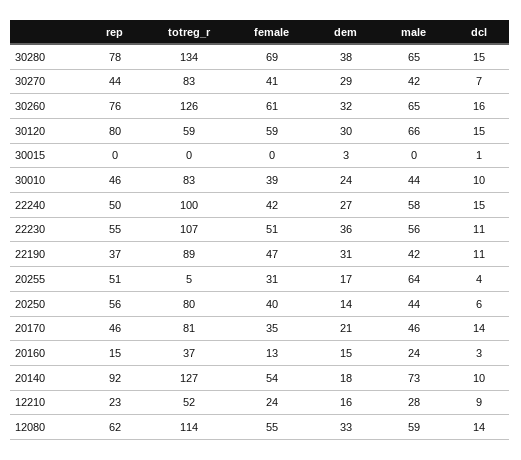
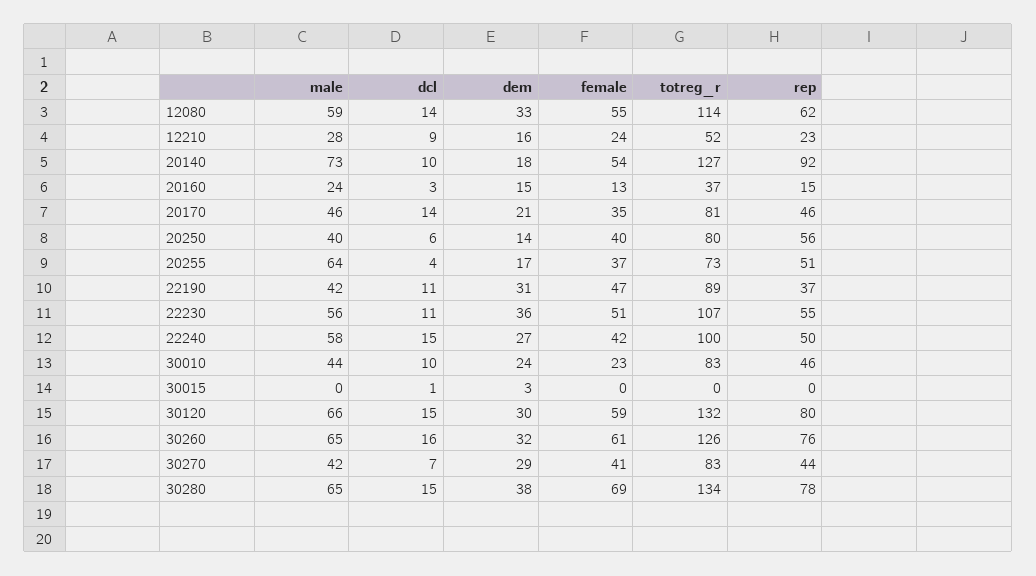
totreg_r, 30120: 59 -> 132
female, 30010: 39 -> 23
totreg_r, 20255: 5 -> 73
female, 20255: 31 -> 37
male, 20250: 44 -> 40

